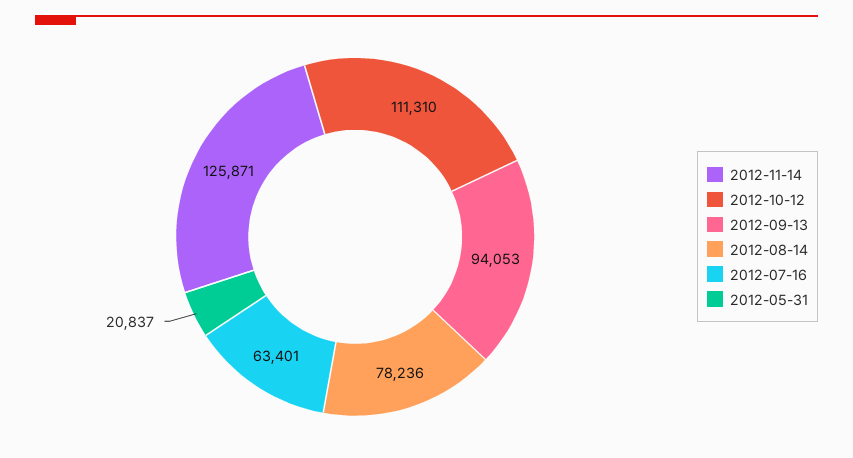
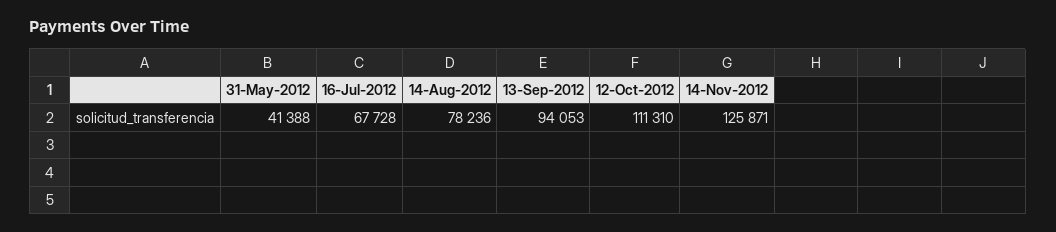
2012-07-16: 63401 -> 67728
2012-05-31: 20837 -> 41388

